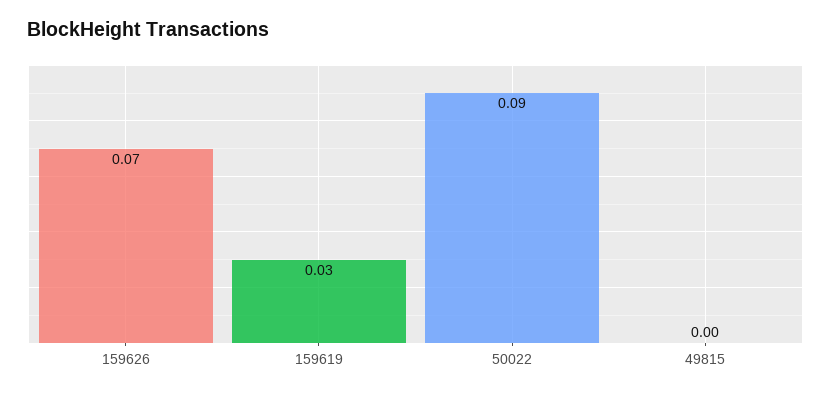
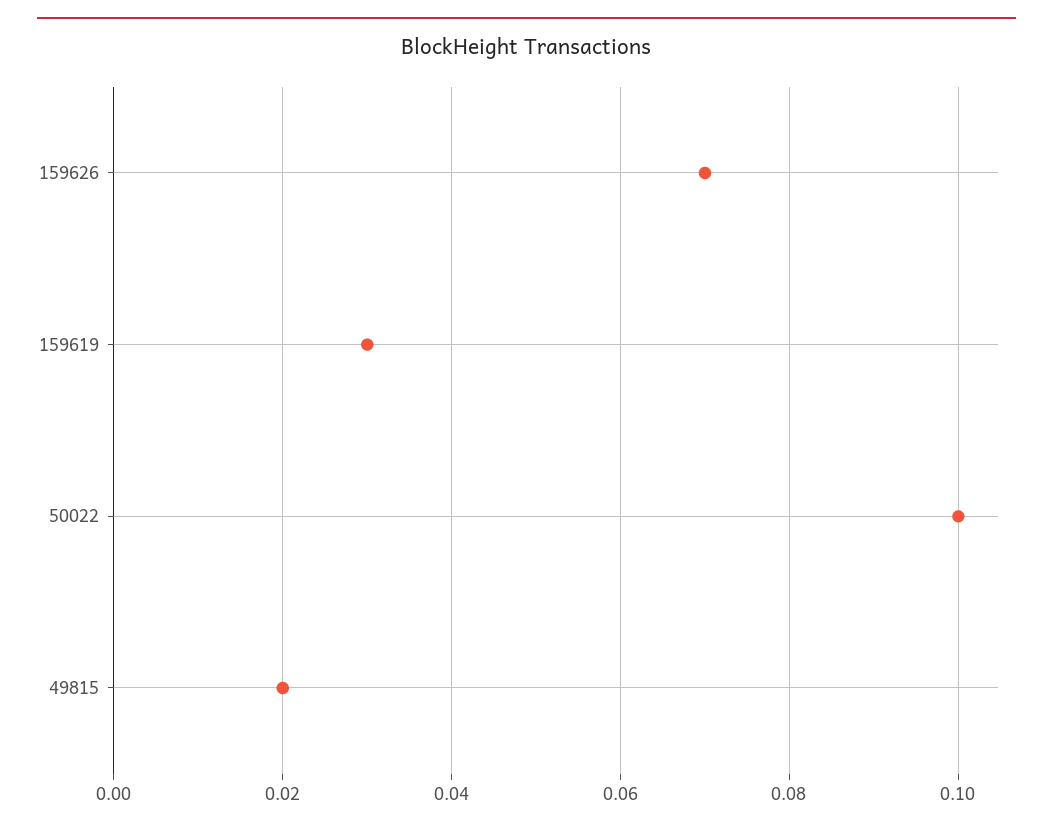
50022: 0.09 -> 0.1
49815: 0 -> 0.02

